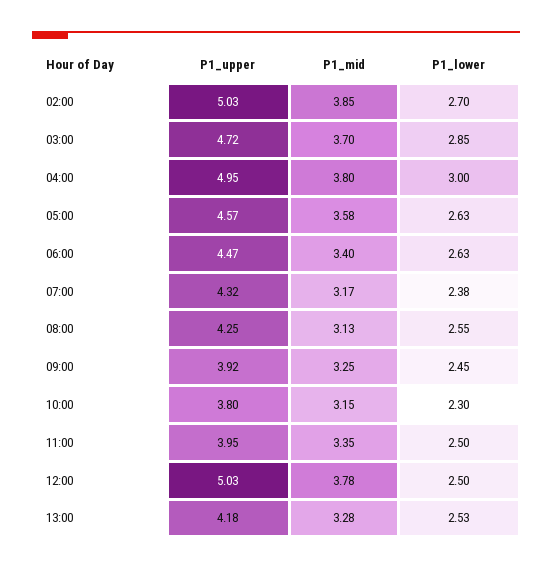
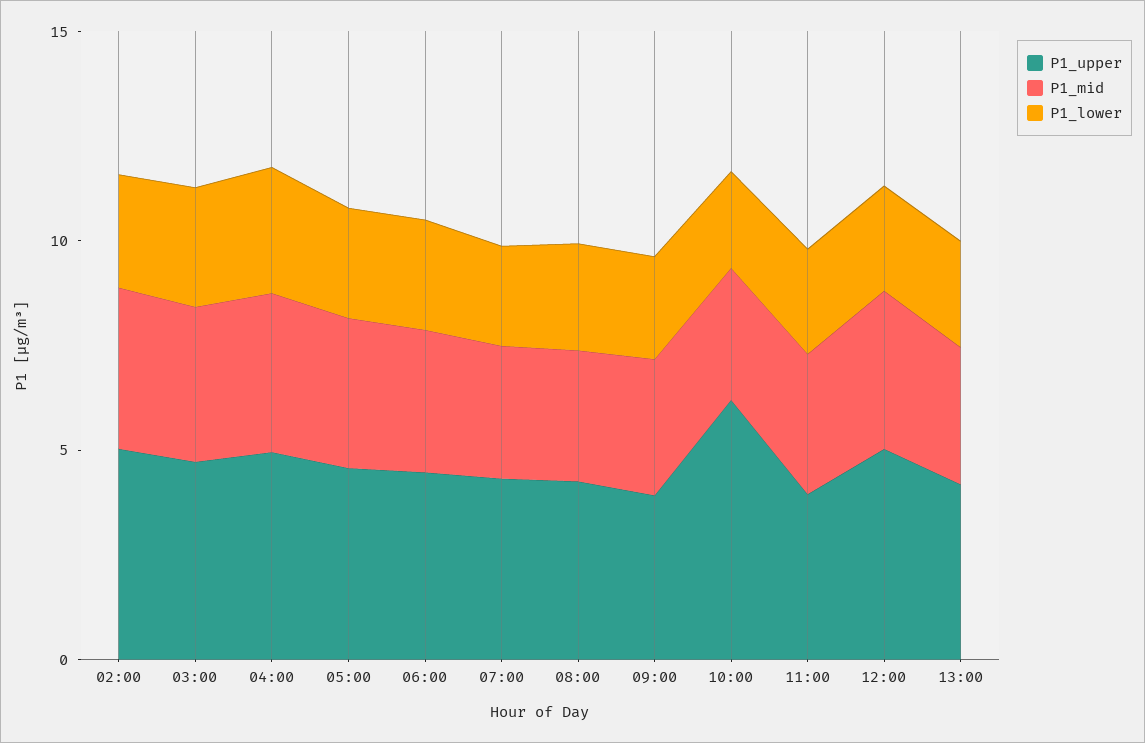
P1_upper, 10:00: 3.8 -> 6

